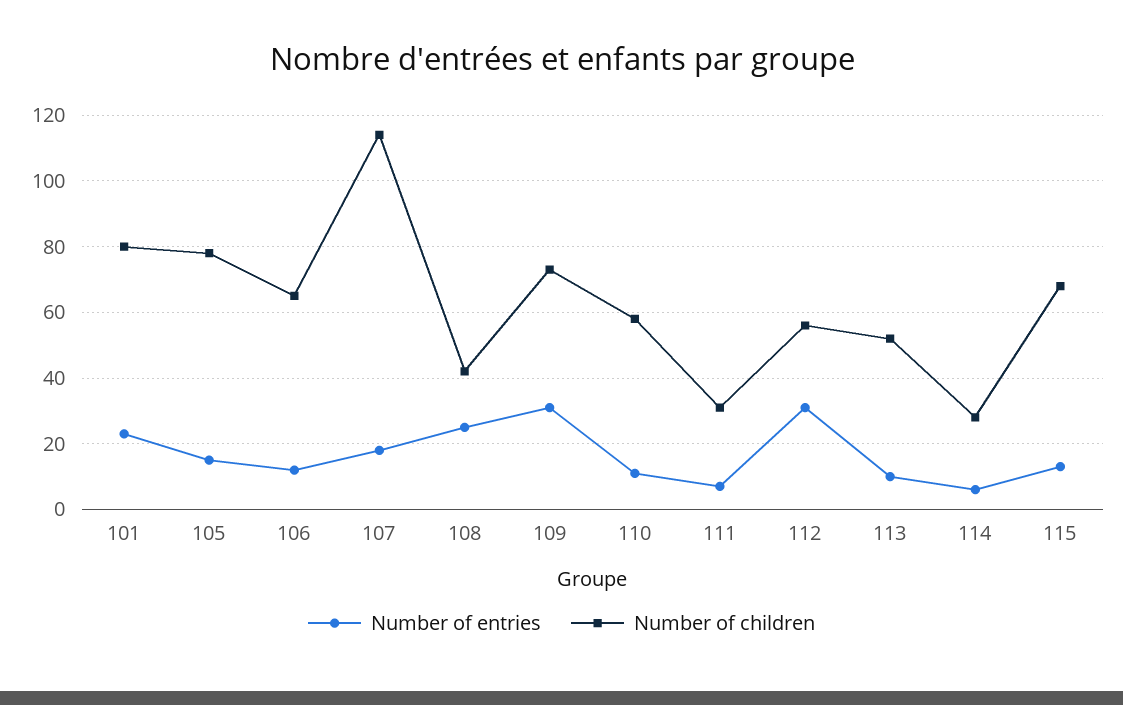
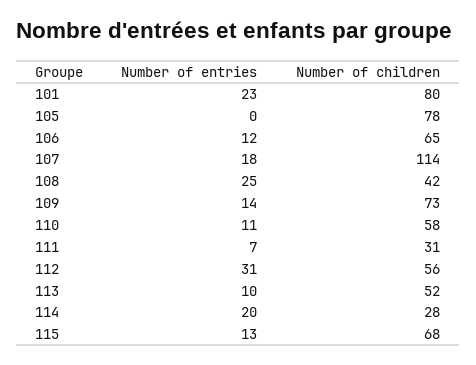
Number of entries, 105: 15 -> 0
Number of entries, 109: 30 -> 14
Number of entries, 114: 5 -> 20

